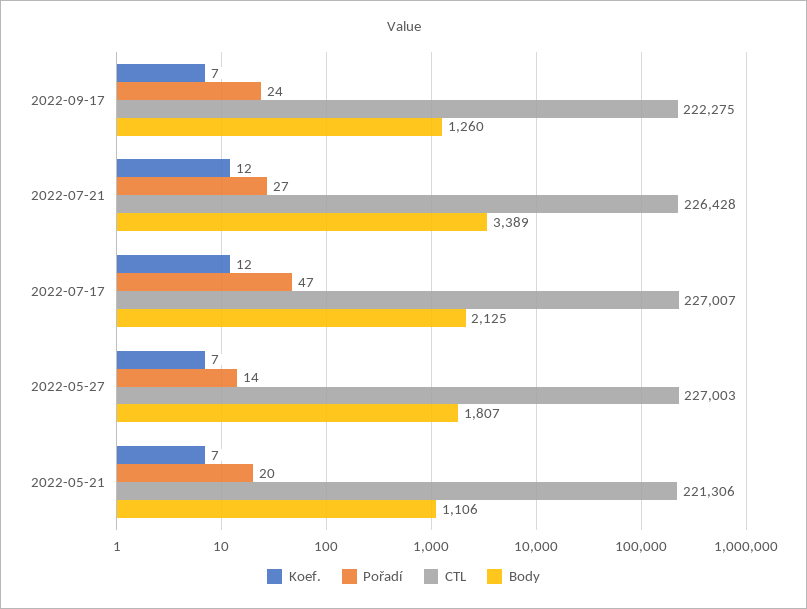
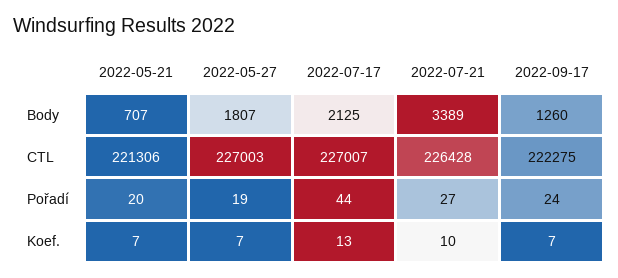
Koef., 2022-07-21: 12 -> 10
Koef., 2022-07-17: 12 -> 13
Pořadí, 2022-07-17: 47 -> 44
Pořadí, 2022-05-27: 14 -> 19
Body, 2022-05-21: 1106 -> 707

